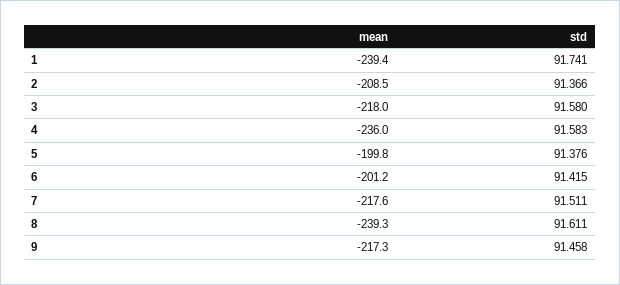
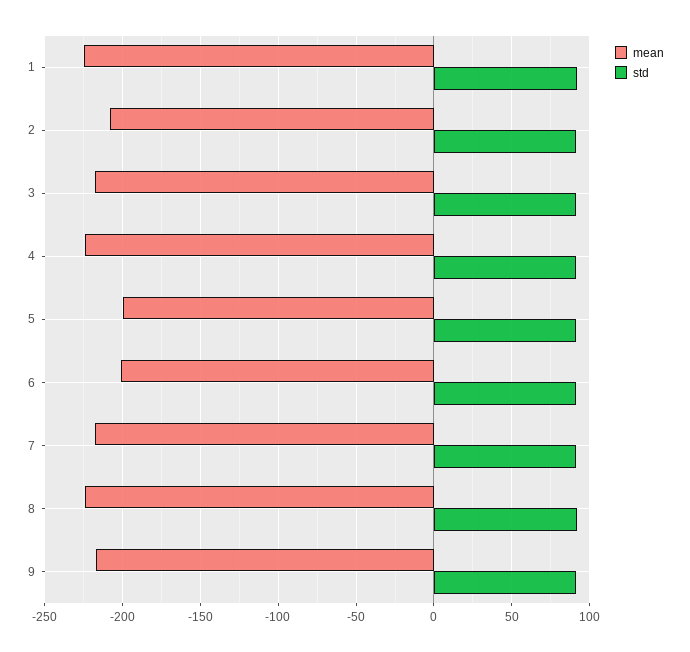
mean, 1: -239.4 -> -225
mean, 4: -236 -> -225
mean, 8: -239.3 -> -225

